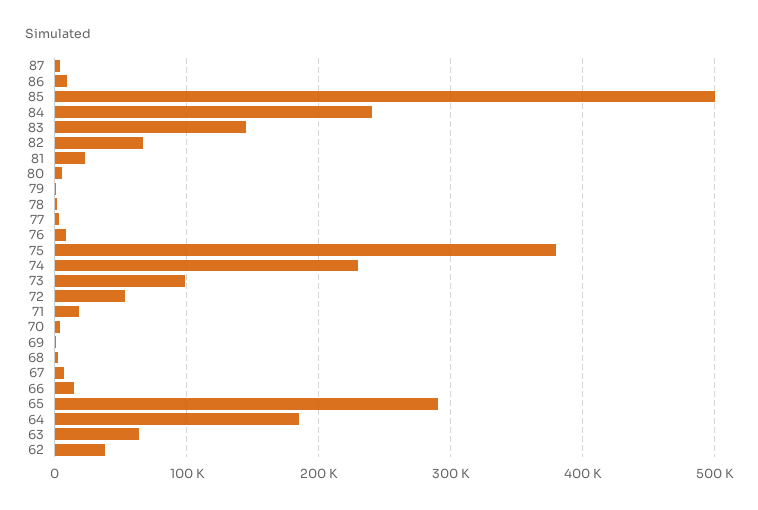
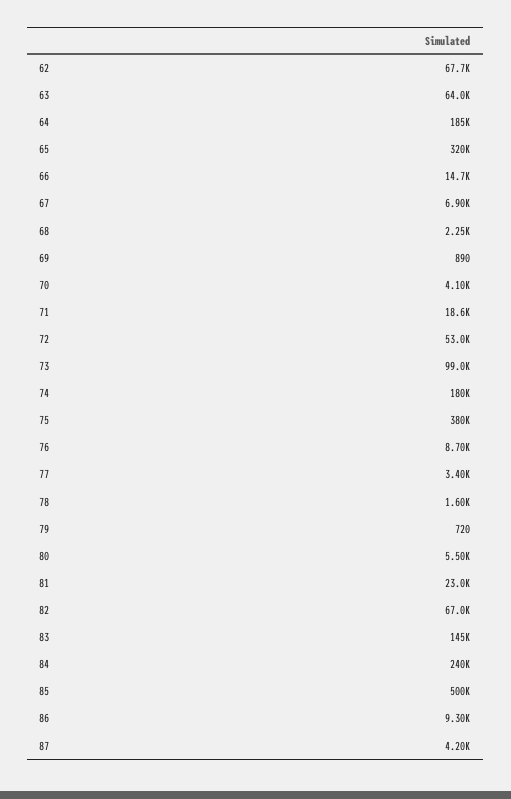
74: 230000 -> 180000
65: 290000 -> 320000
62: 40000 -> 67700

